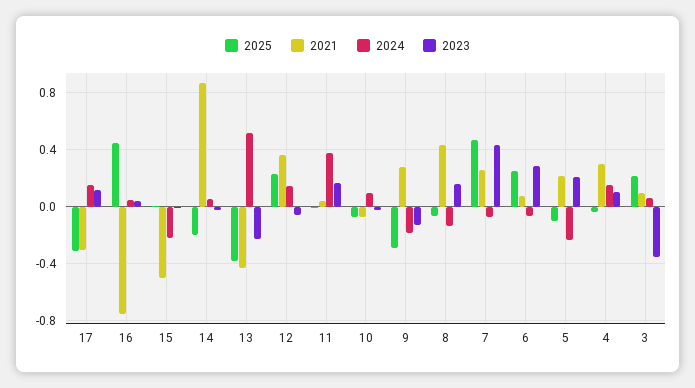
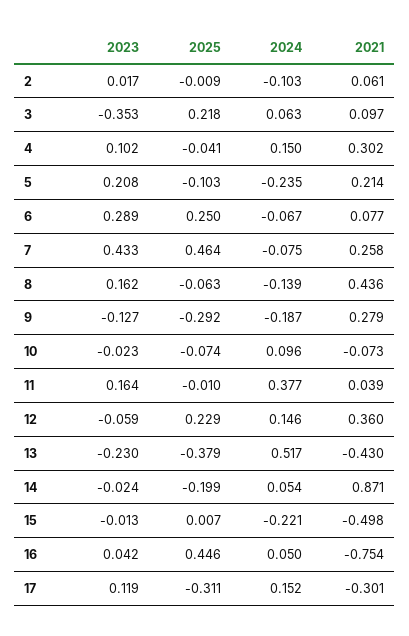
2023, 2: none -> 0.017
2025, 2: none -> -0.009
2024, 2: none -> -0.103
2021, 2: none -> 0.061

